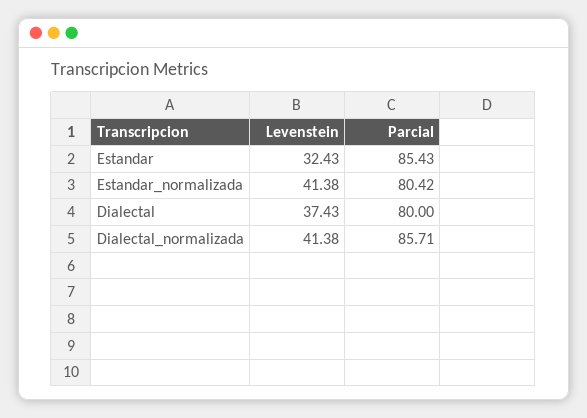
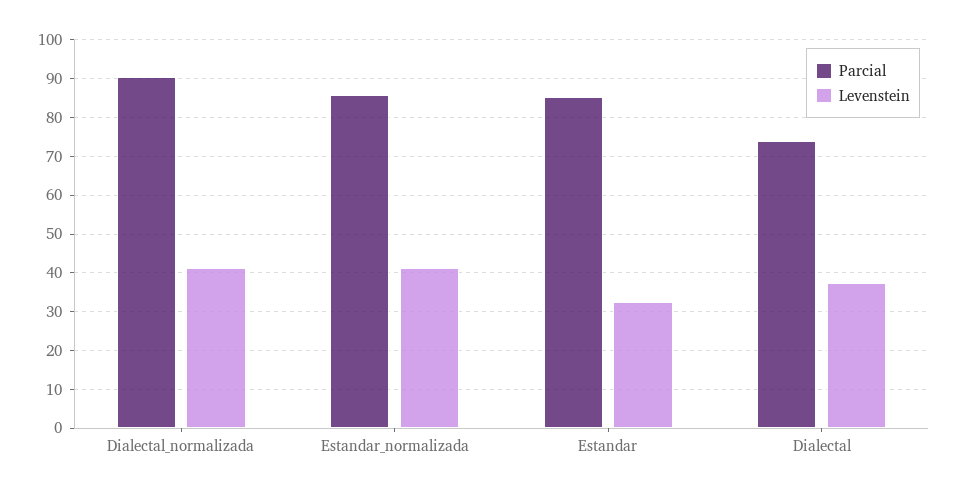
Parcial, Estandar_normalizada: 80.42 -> 86
Parcial, Dialectal: 80 -> 74
Parcial, Dialectal_normalizada: 85.71 -> 90

